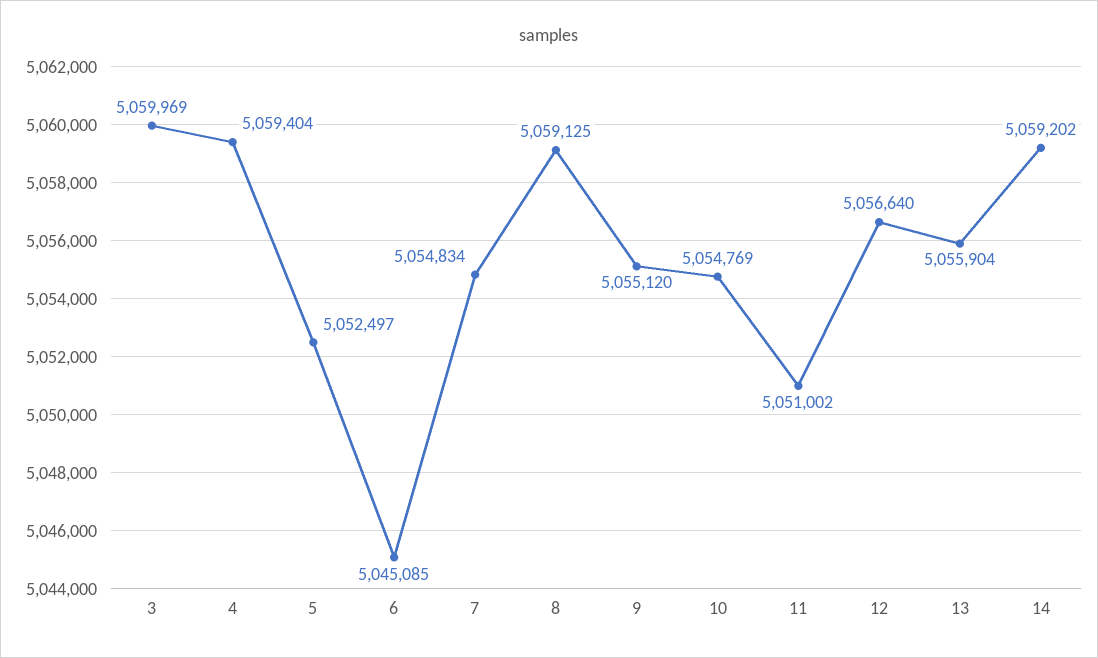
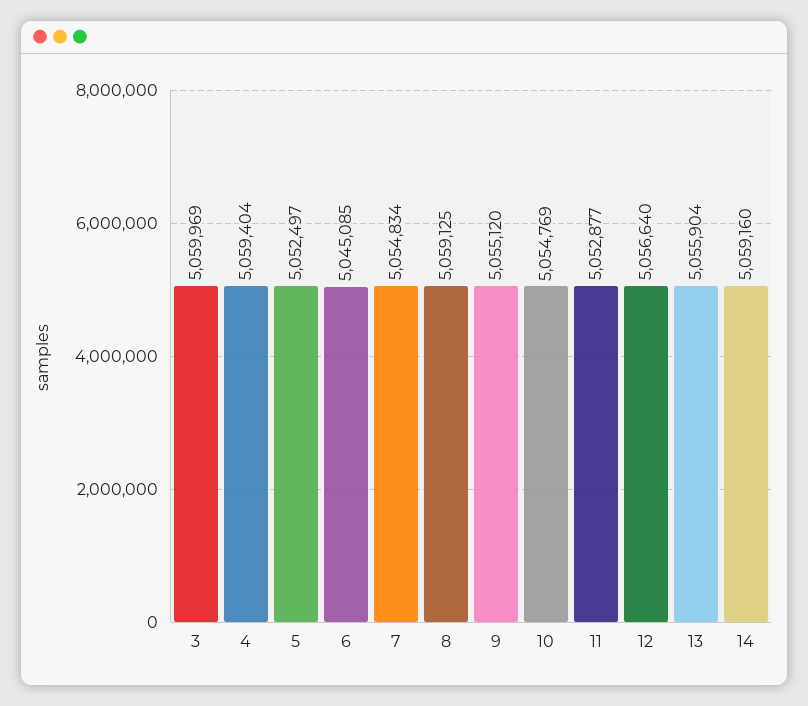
11: 5051002 -> 5052877
14: 5059202 -> 5059160

